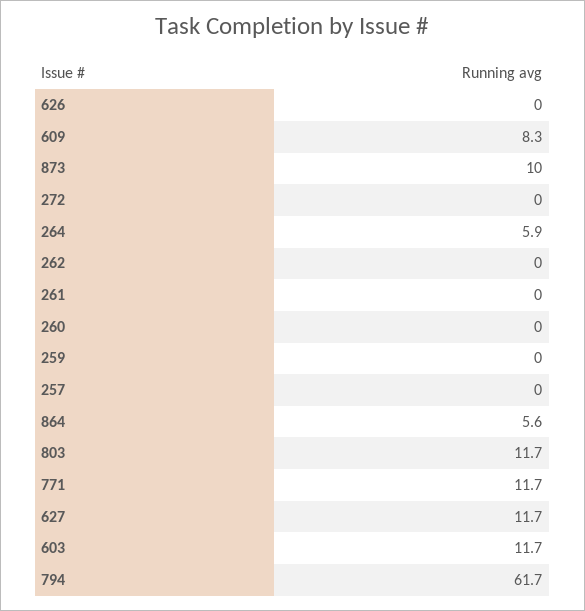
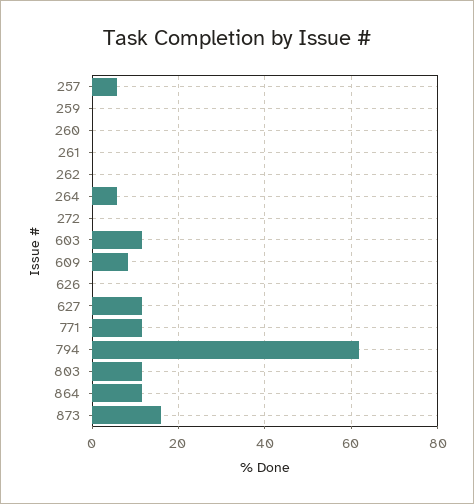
873: 10 -> 16
257: 0 -> 6
864: 5.6 -> 12

